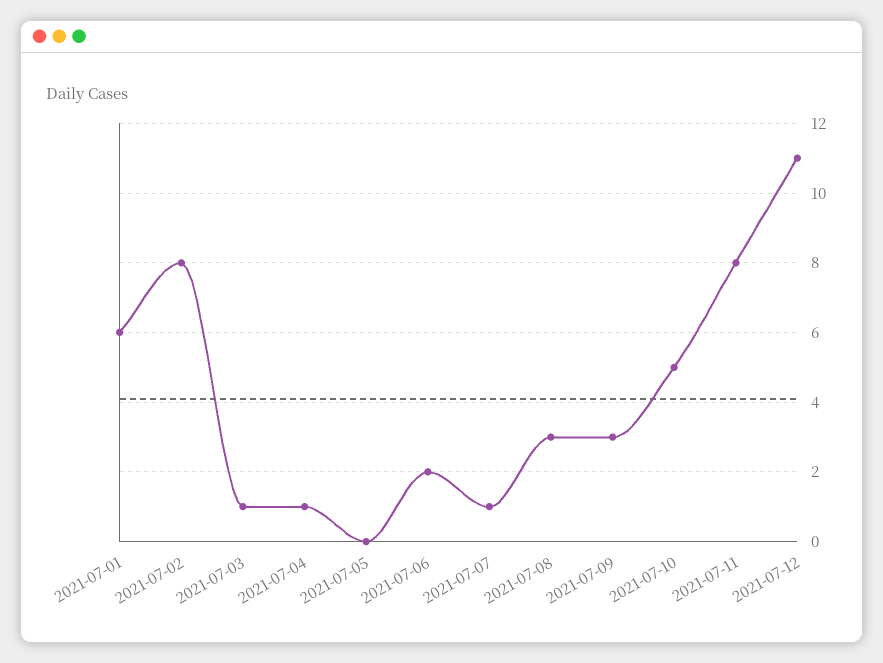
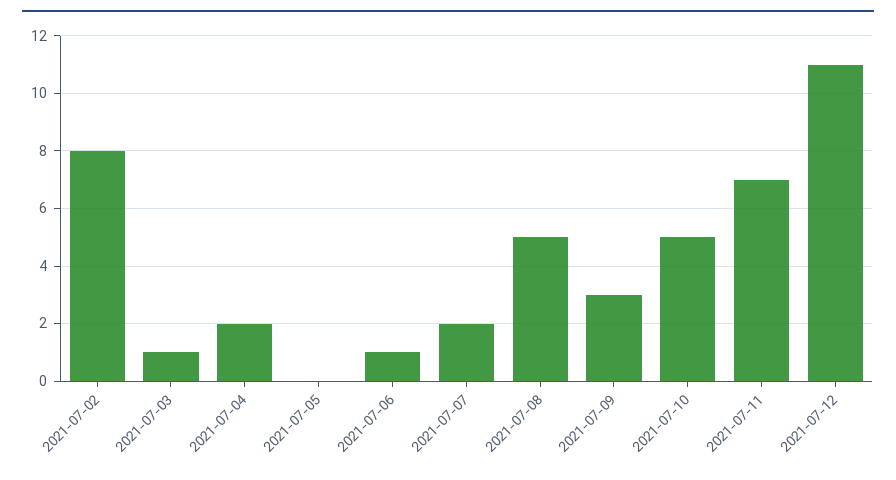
2021-07-01: 6 -> none
2021-07-04: 1 -> 2
2021-07-06: 2 -> 1
2021-07-07: 1 -> 2
2021-07-08: 3 -> 5
2021-07-11: 8 -> 7

